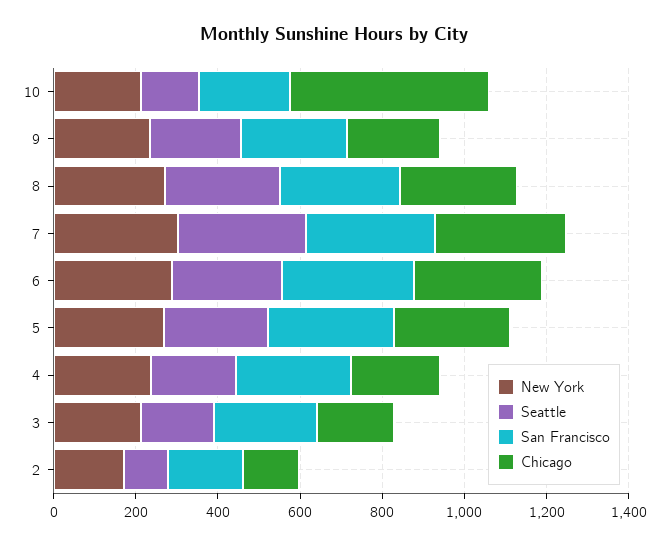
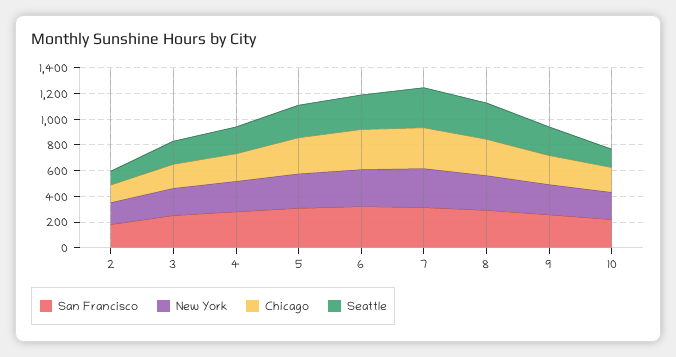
Chicago, 10: 500 -> 200

